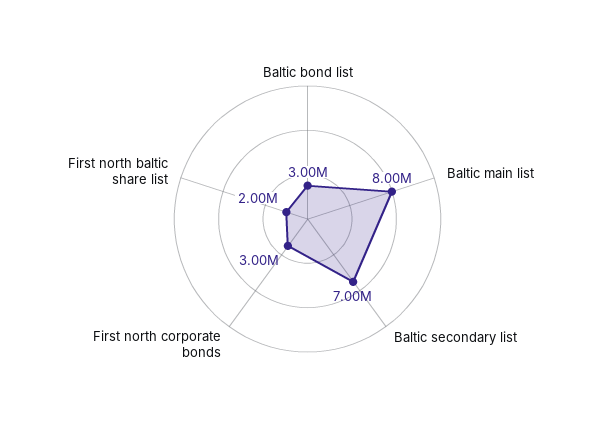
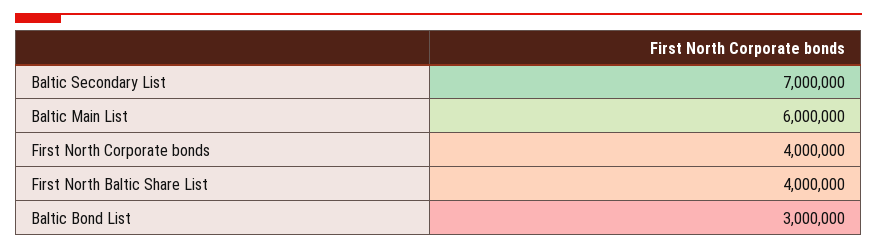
Baltic main list: 8000000 -> 6000000
First north corporate bonds: 3000000 -> 4000000
First north baltic share list: 2000000 -> 4000000

